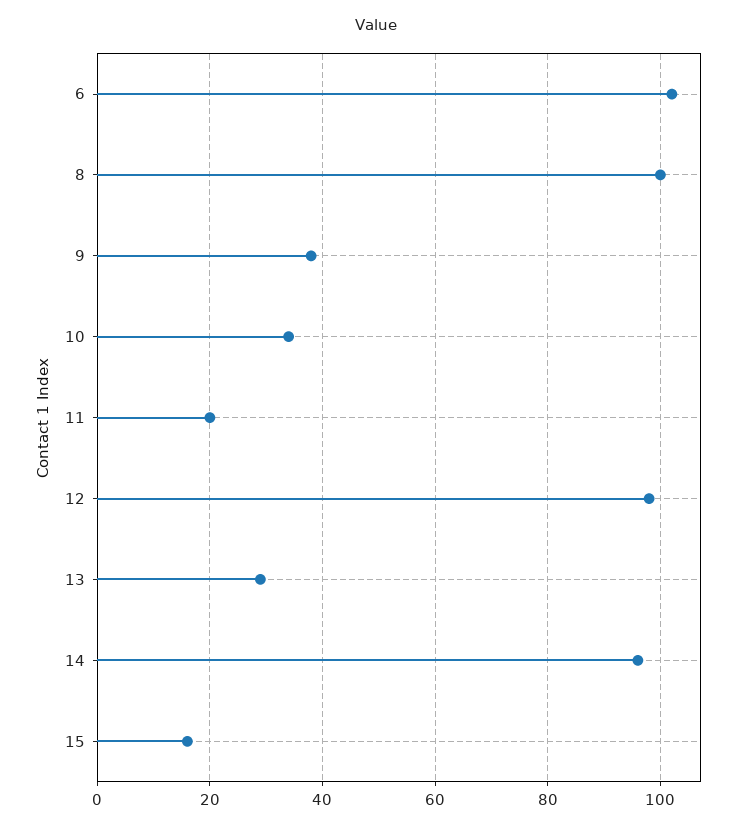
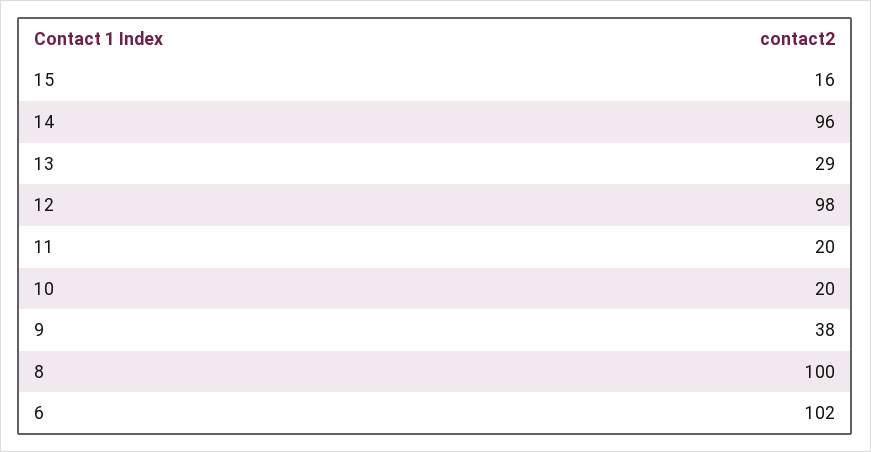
10: 35 -> 20

